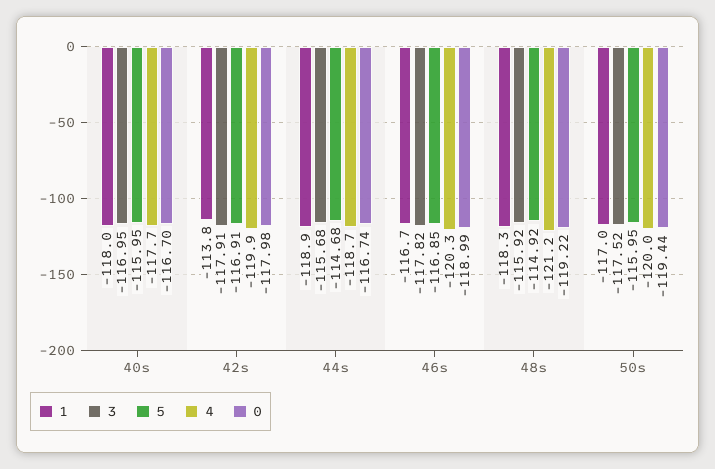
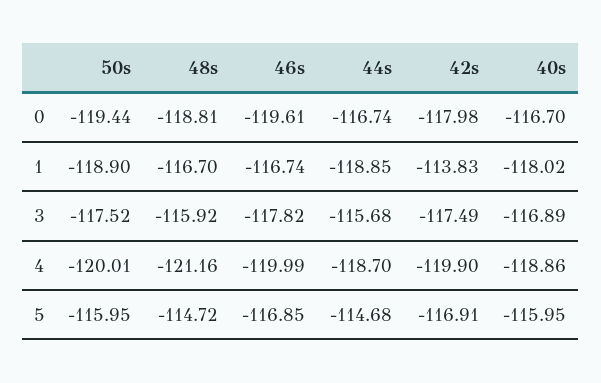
3, 40s: -116.95 -> -116.89
4, 40s: -117.7 -> -118.86
3, 42s: -117.91 -> -117.49
4, 46s: -120.3 -> -119.99
0, 46s: -118.99 -> -119.61
1, 48s: -118.3 -> -116.7
5, 48s: -114.92 -> -114.72
0, 48s: -119.22 -> -118.81
1, 50s: -117 -> -118.9

